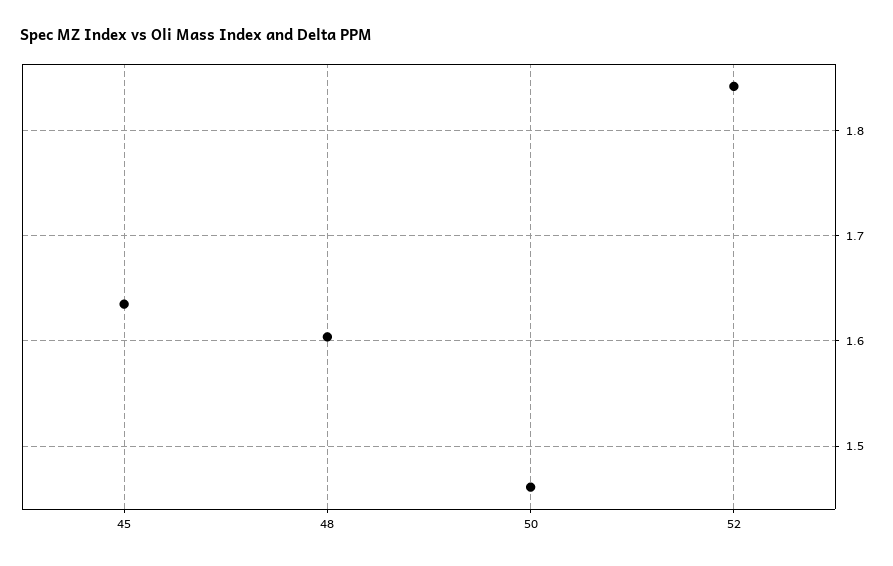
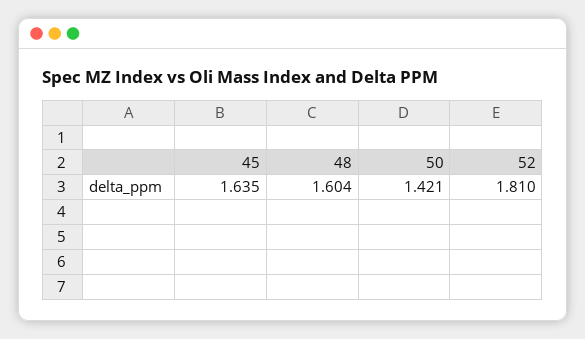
50: 1.46 -> 1.421
52: 1.84 -> 1.81

